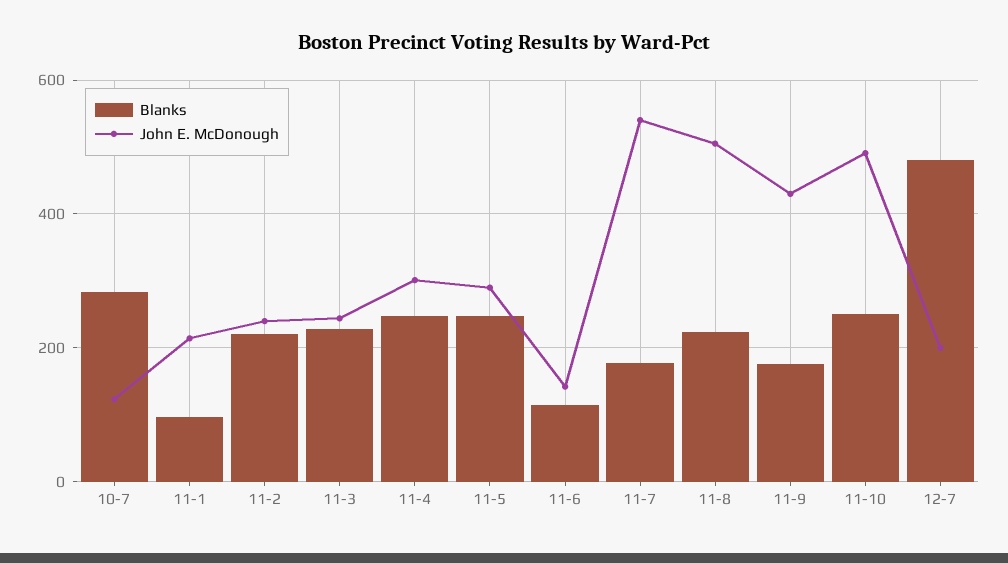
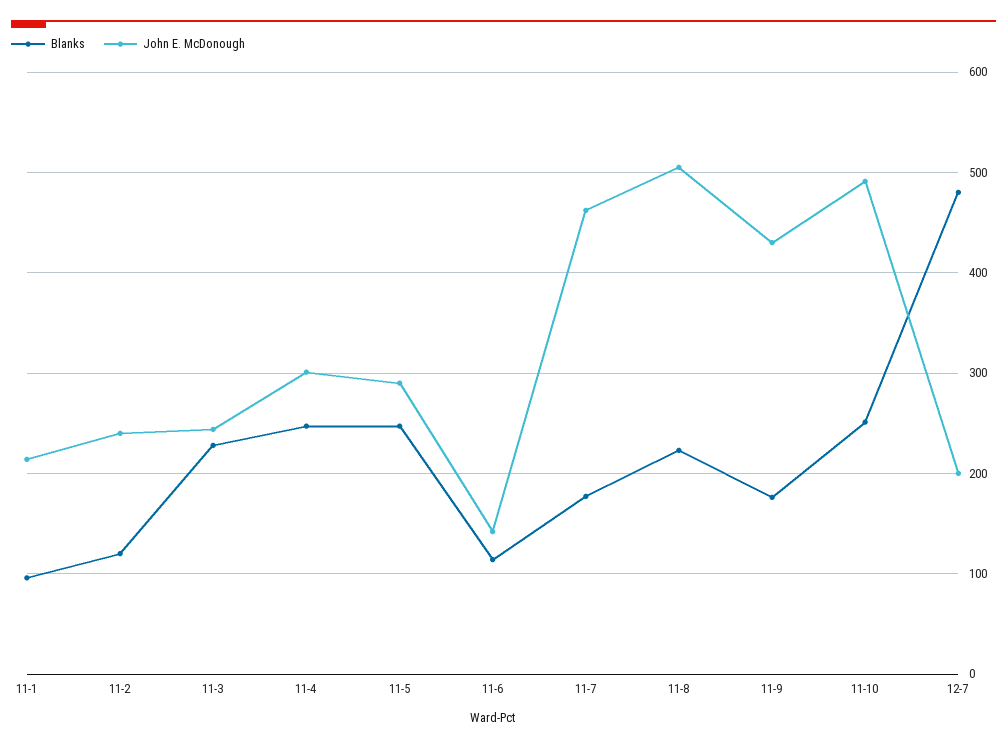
Blanks, 10-7: 280 -> none
John E. McDonough, 10-7: 120 -> none
Blanks, 11-2: 220 -> 120
John E. McDonough, 11-7: 540 -> 460

